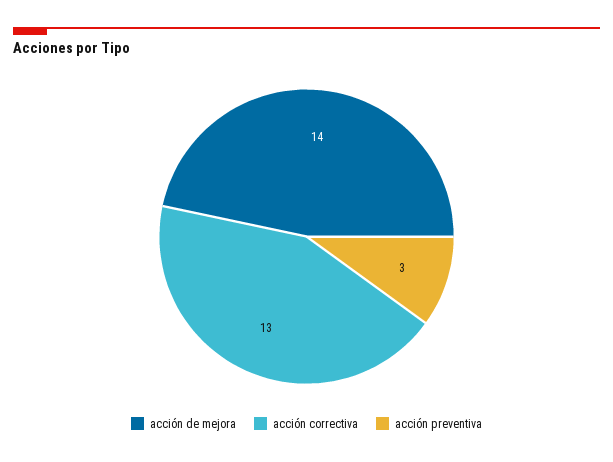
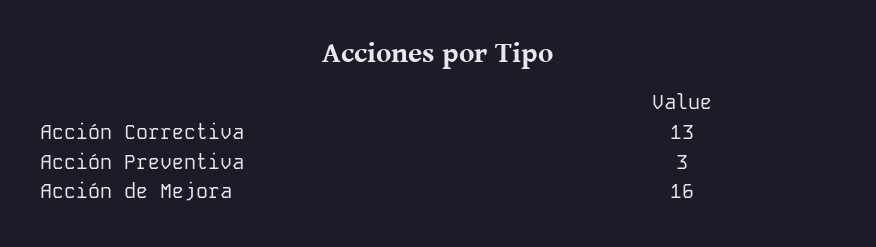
acción de mejora: 14 -> 16

